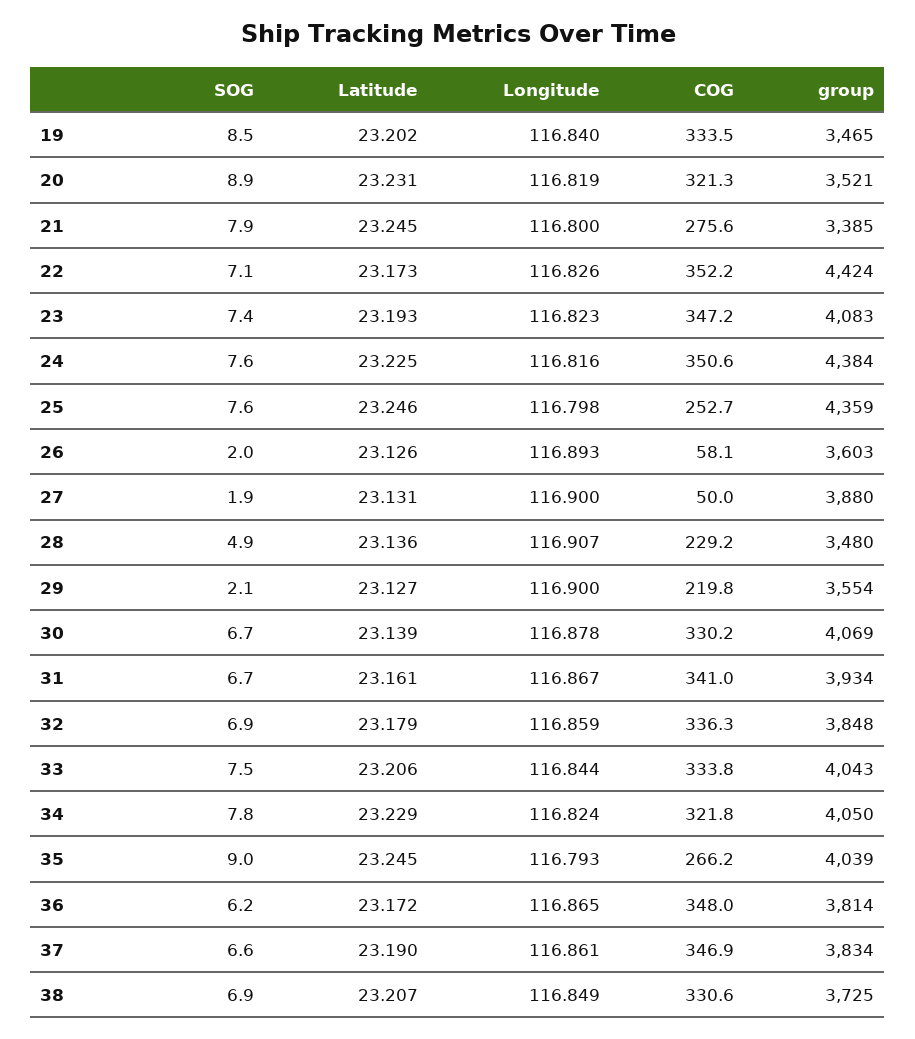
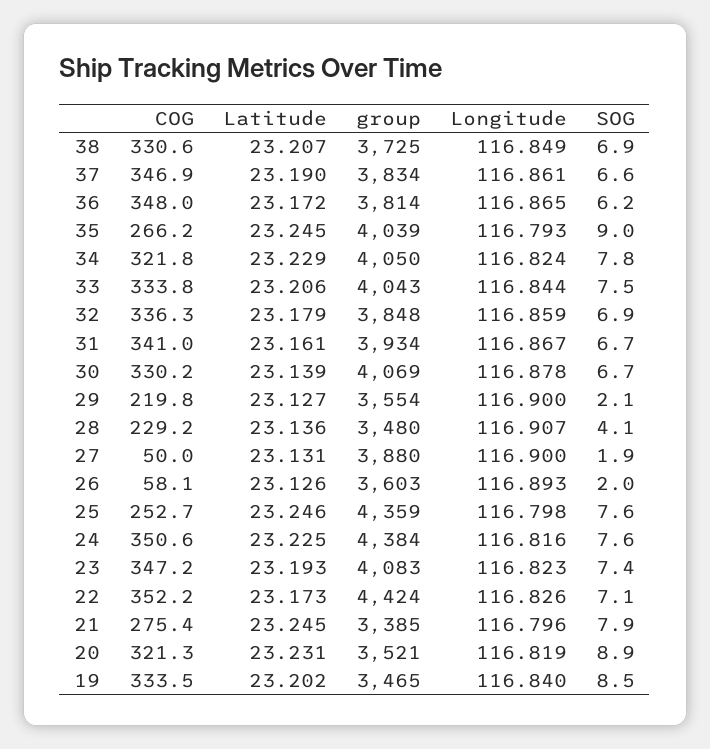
Longitude, 21: 116.8 -> 116.796
COG, 21: 275.6 -> 275.4
SOG, 28: 4.9 -> 4.1

